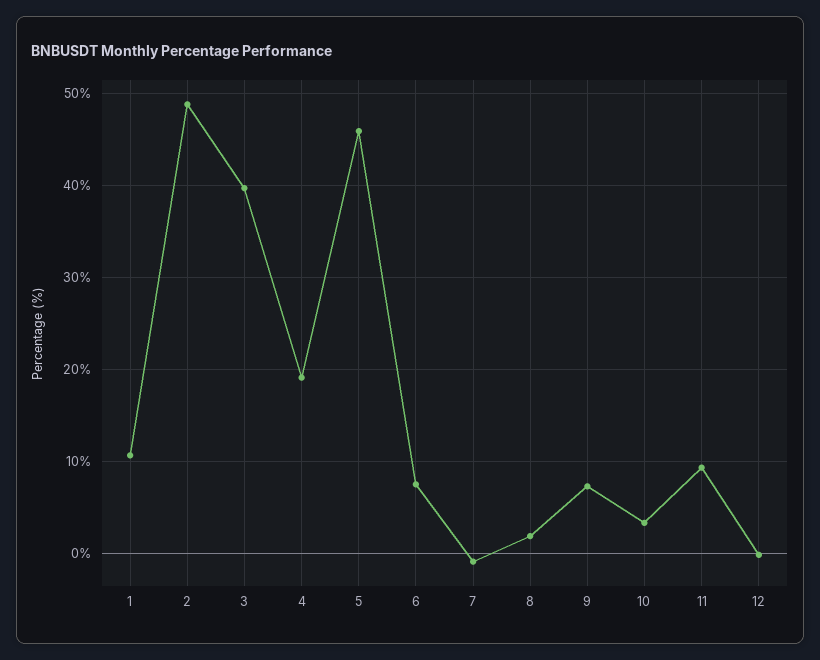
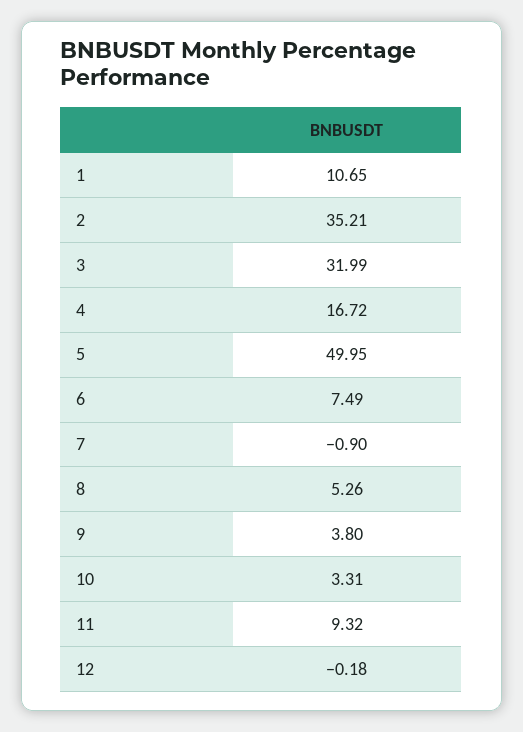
2: 49 -> 35.21
3: 40 -> 31.99
4: 19 -> 16.72
5: 46 -> 49.95
8: 2 -> 5.26
9: 7 -> 3.8

